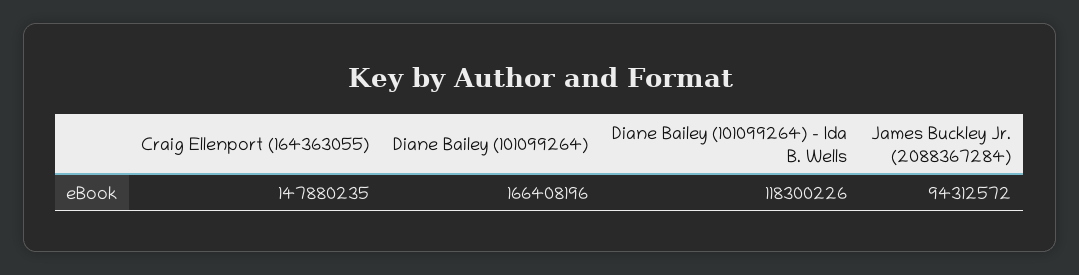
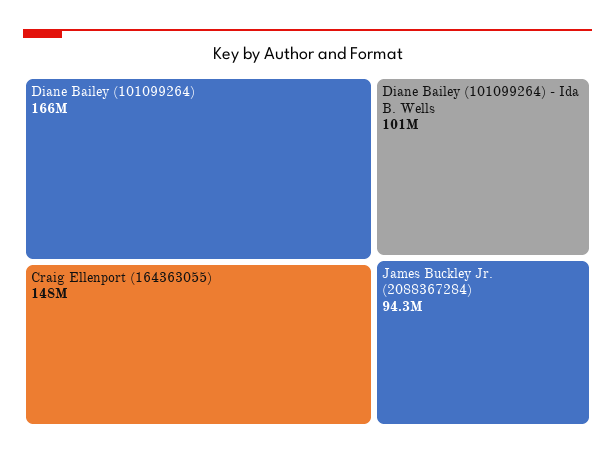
Diane Bailey (101099264) - Ida B. Wells: 118300226 -> 101000000

